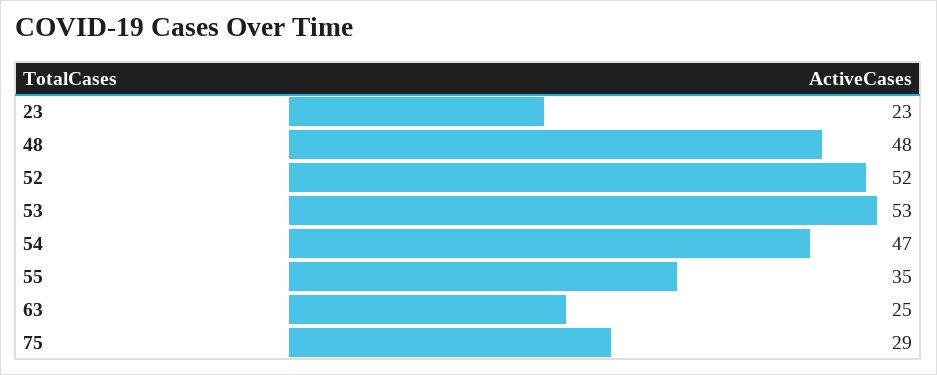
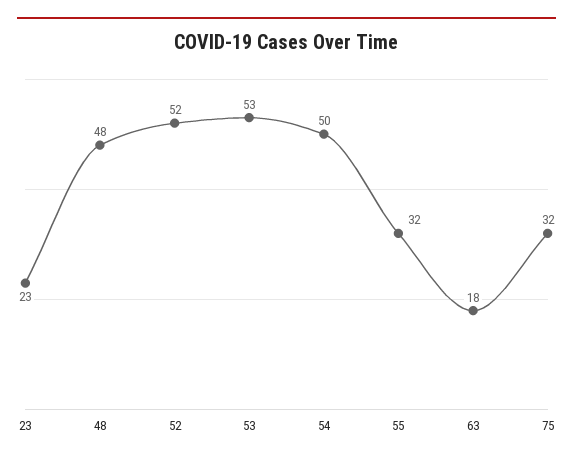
54: 47 -> 50
55: 35 -> 32
63: 25 -> 18
75: 29 -> 32

